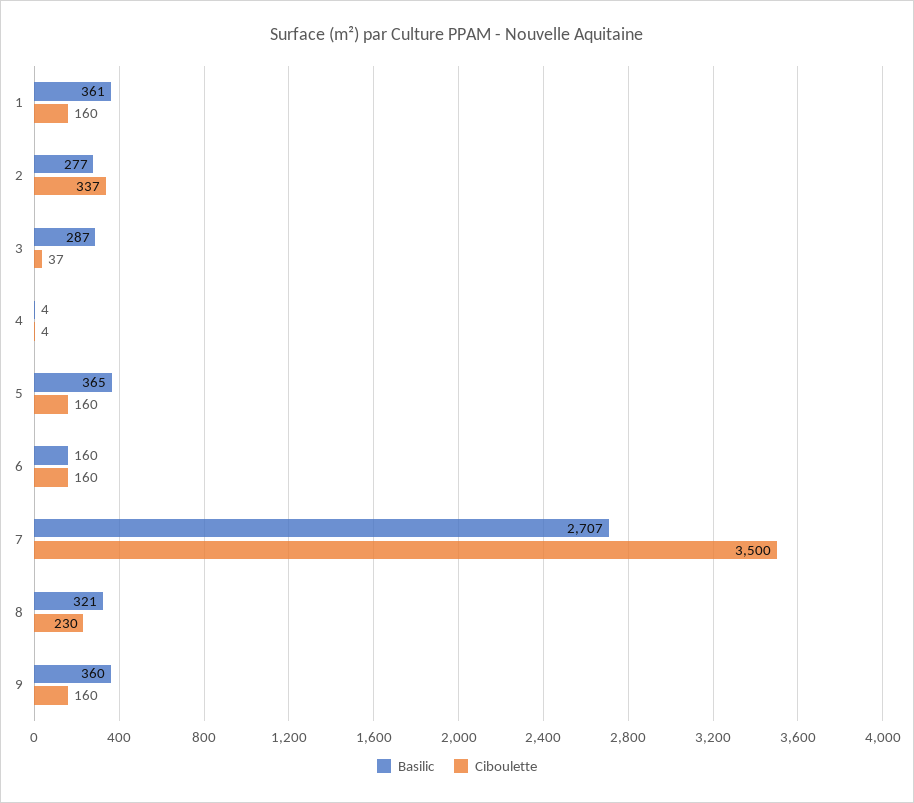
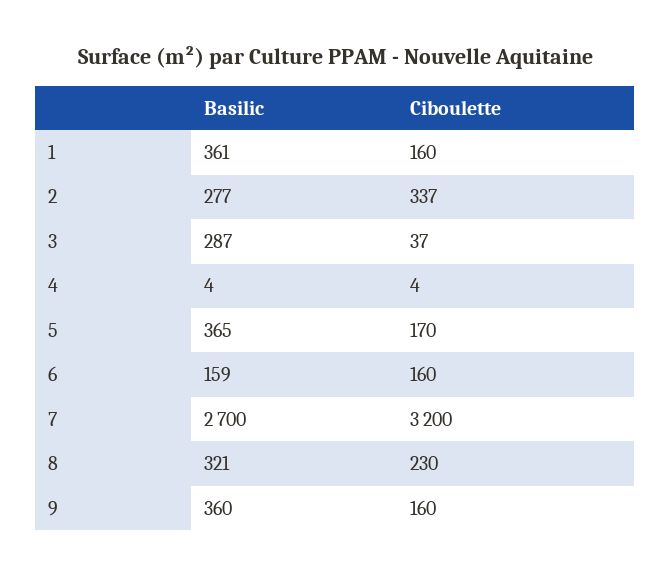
Ciboulette, 5: 160 -> 170
Basilic, 6: 160 -> 159
Basilic, 7: 2707 -> 2700
Ciboulette, 7: 3500 -> 3200

